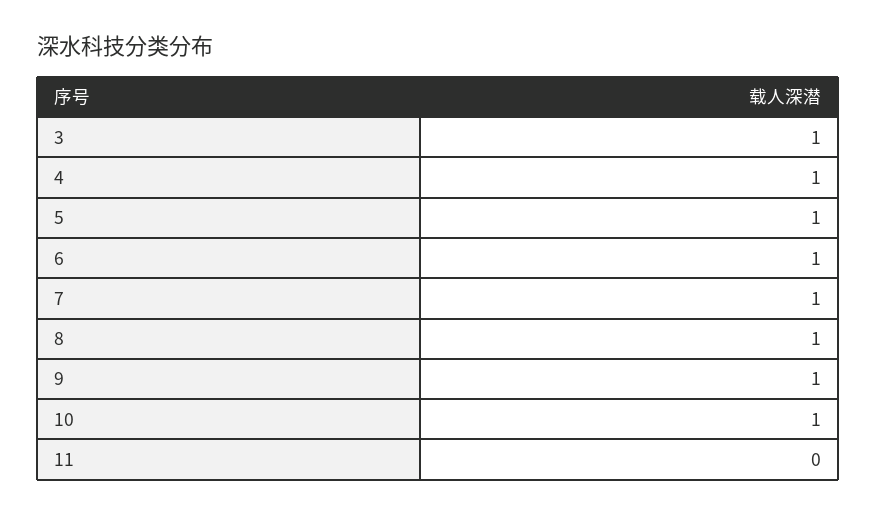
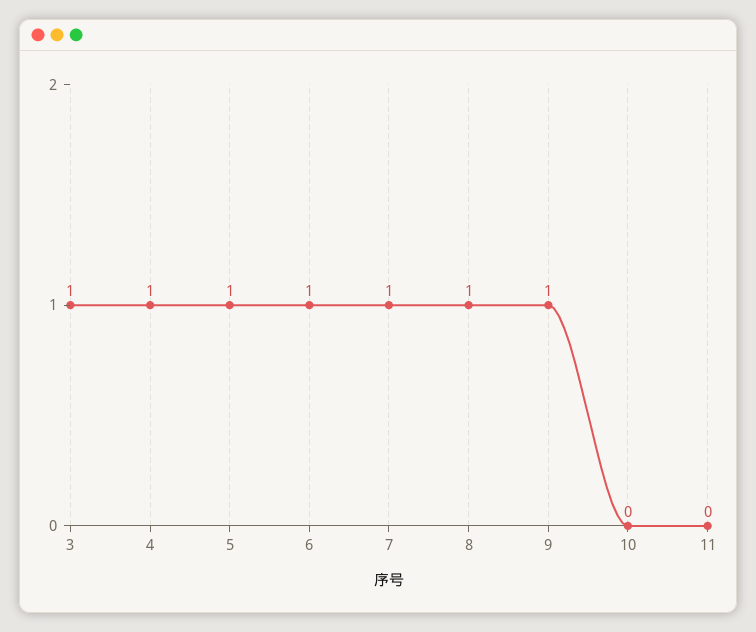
10: 1 -> 0

